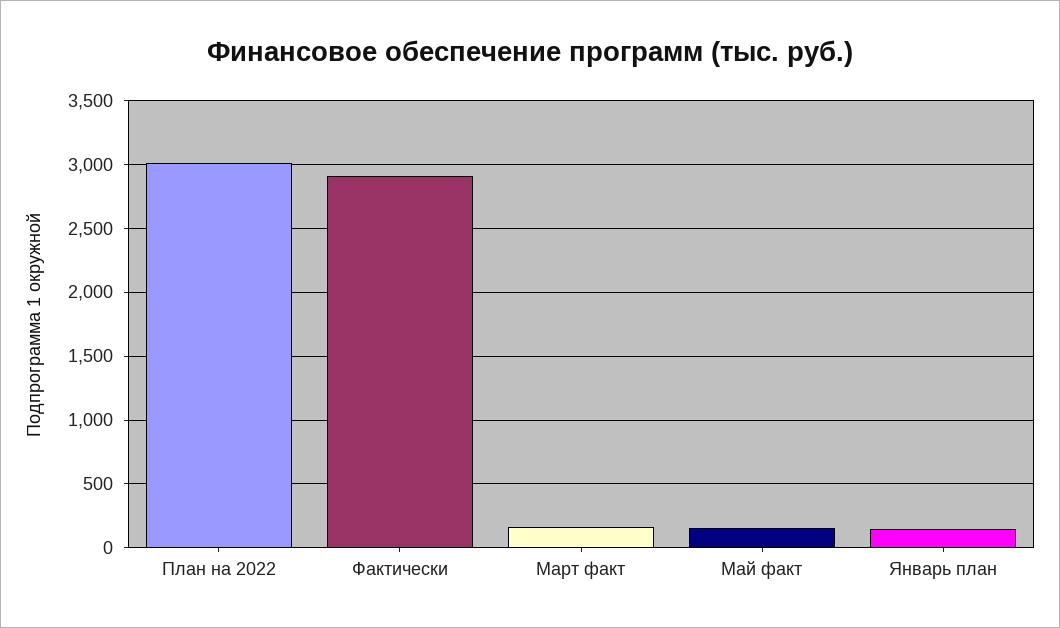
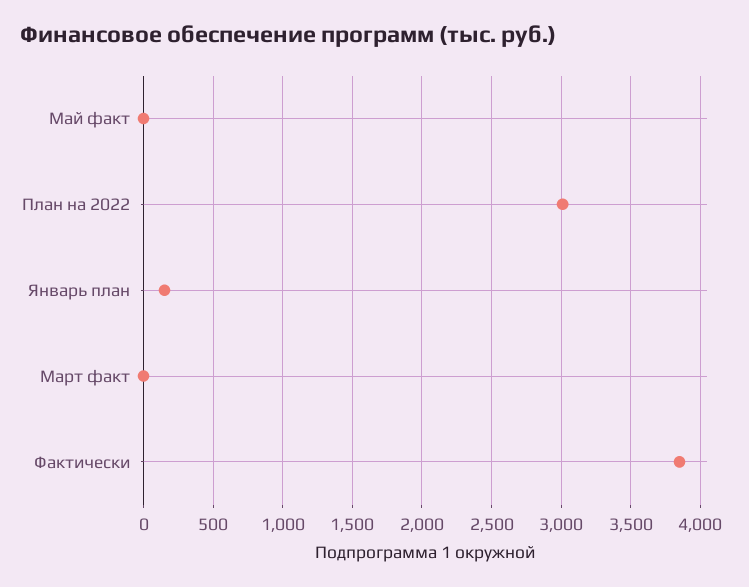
Фактически: 2900 -> 3850
Март факт: 150 -> 0
Май факт: 150 -> 0

